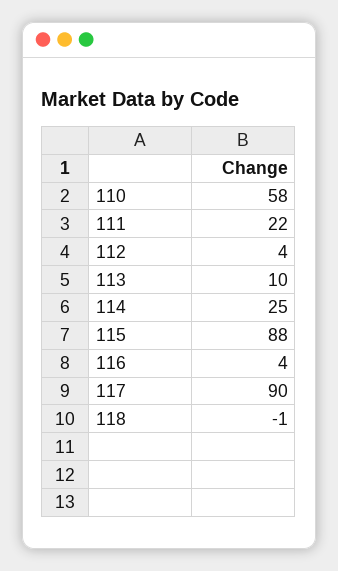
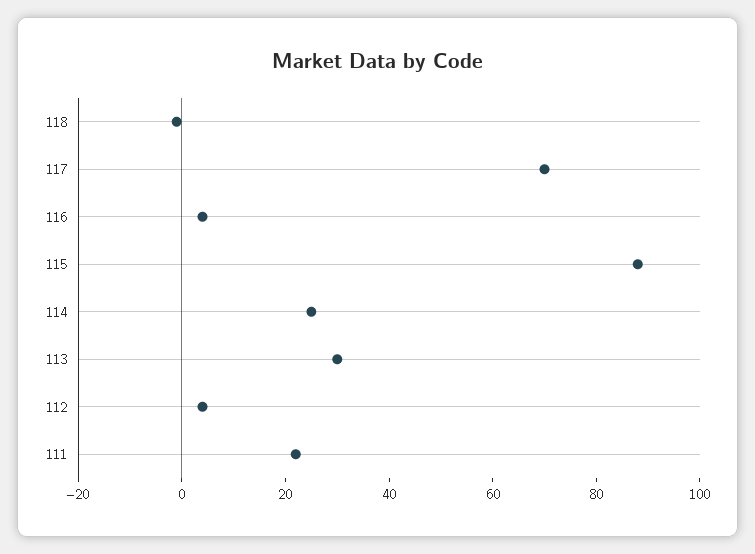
110: 58 -> none
113: 10 -> 30
117: 90 -> 70

